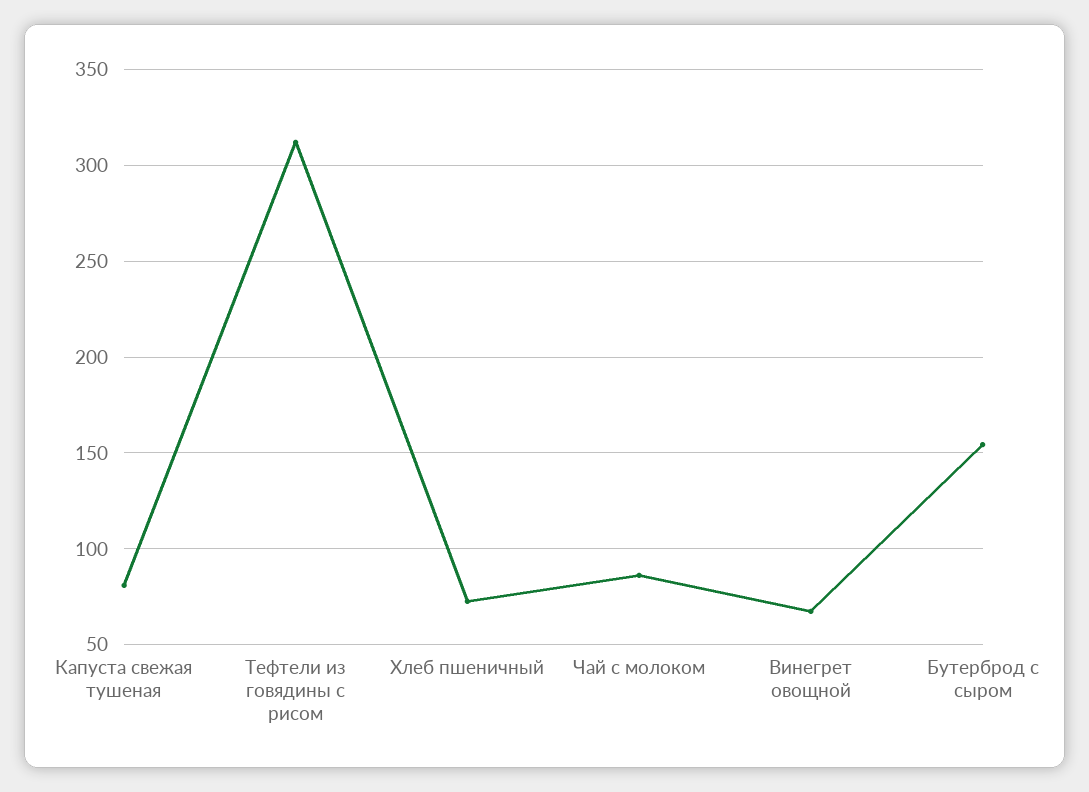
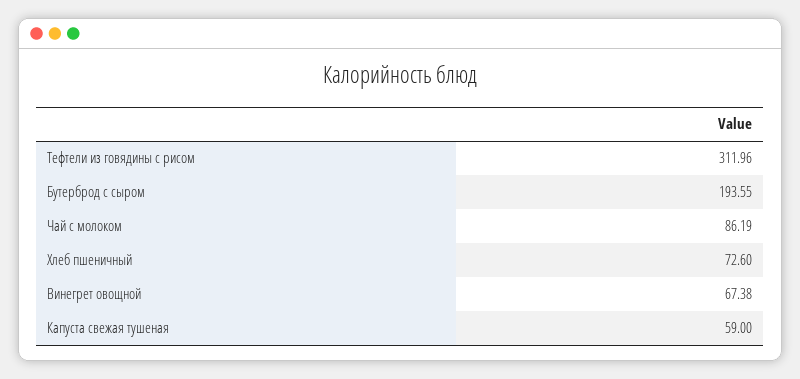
Капуста свежая тушеная: 80 -> 59
Бутерброд с сыром: 155 -> 193.55

